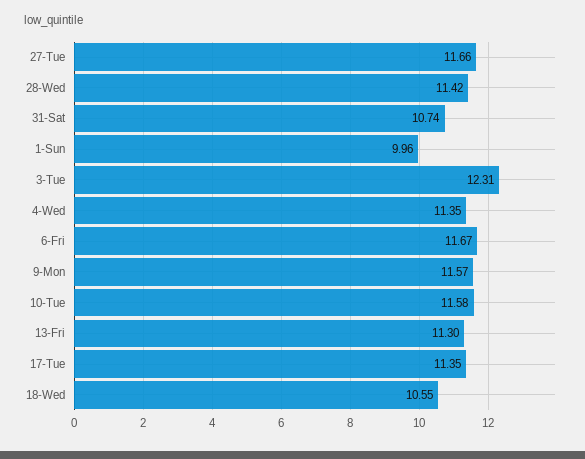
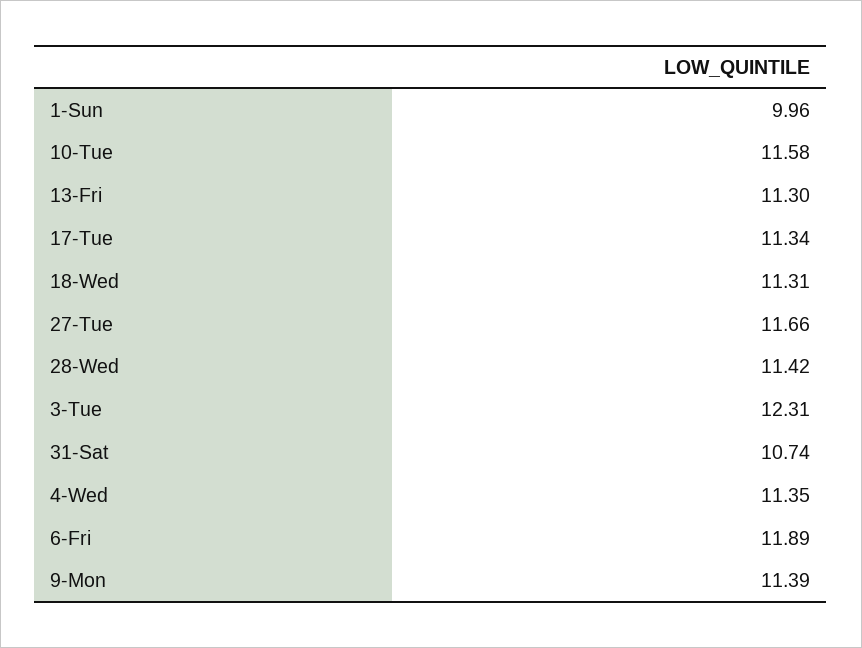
6-Fri: 11.67 -> 11.89
9-Mon: 11.57 -> 11.39
17-Tue: 11.35 -> 11.34
18-Wed: 10.55 -> 11.31

